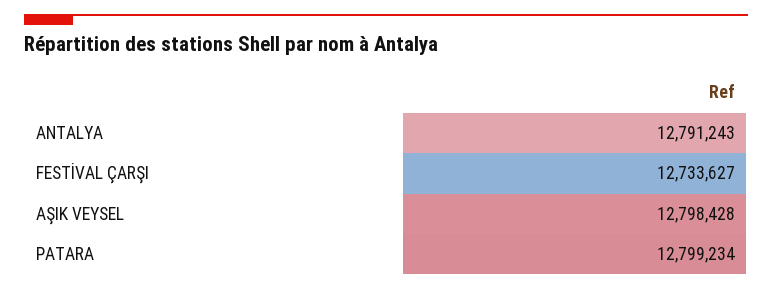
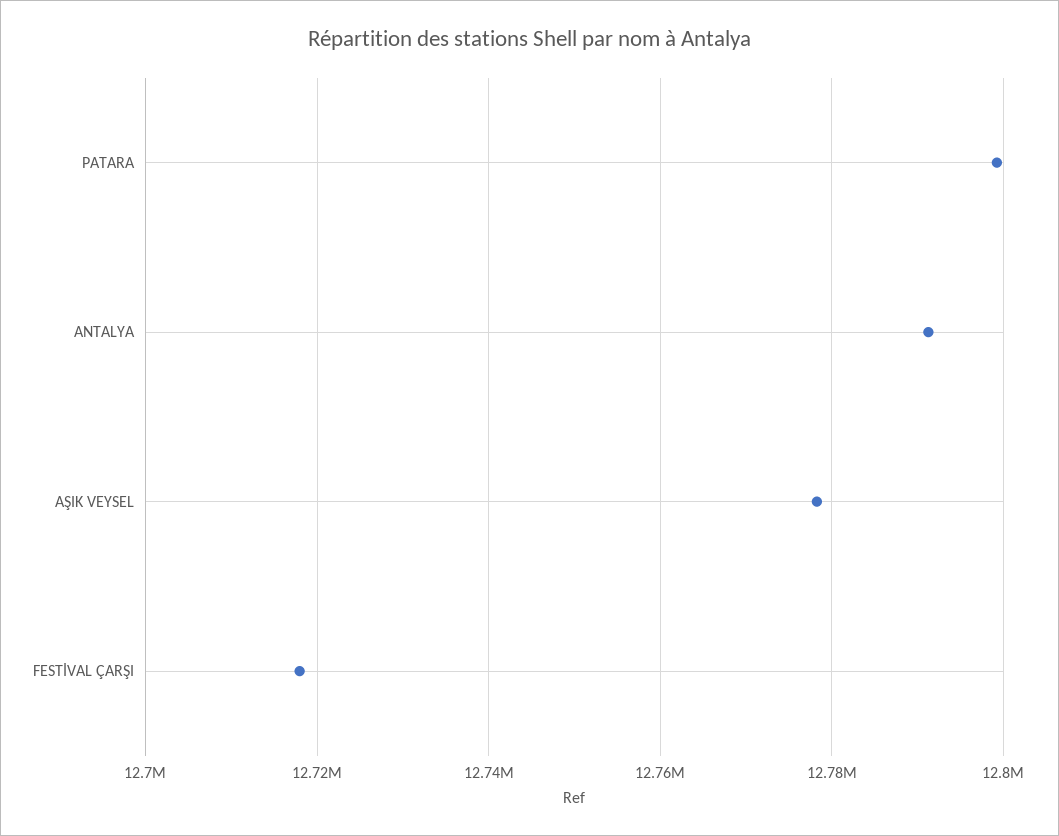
FESTİVAL ÇARŞI: 12733627 -> 12718000
AŞIK VEYSEL: 12798428 -> 12778000

